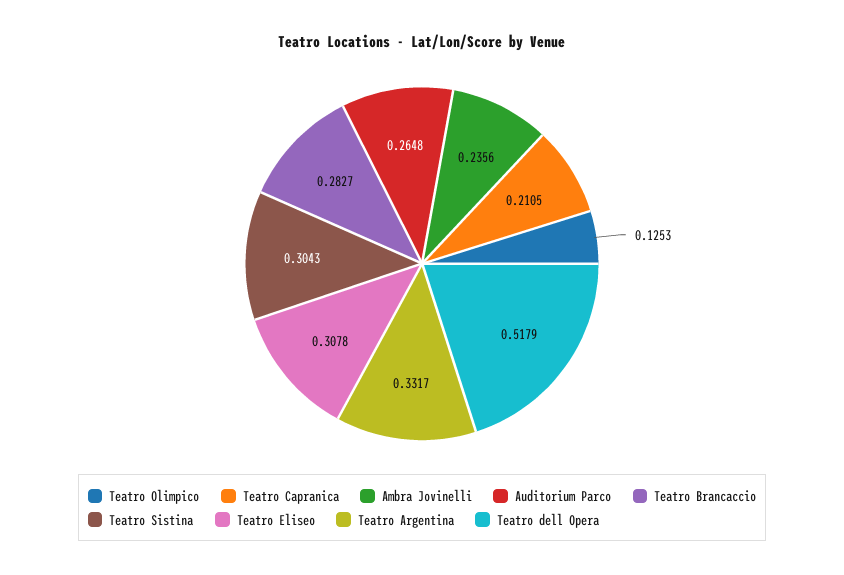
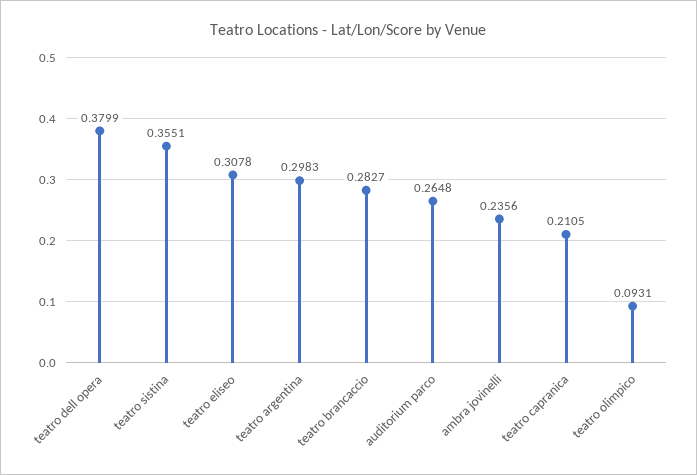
Teatro Olimpico: 0.1253 -> 0.0931
Teatro Sistina: 0.3043 -> 0.3551
Teatro Argentina: 0.3317 -> 0.2983
Teatro dell Opera: 0.5179 -> 0.3799

